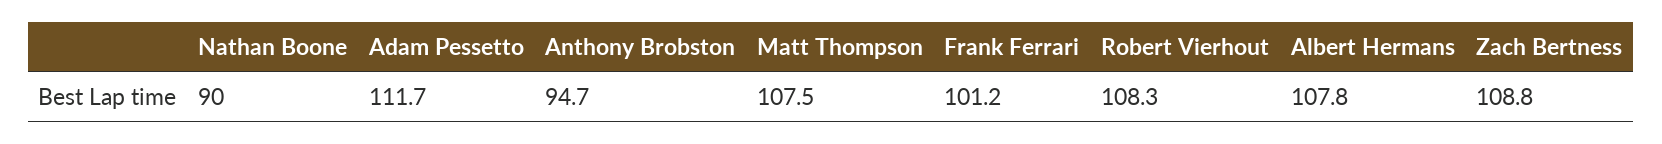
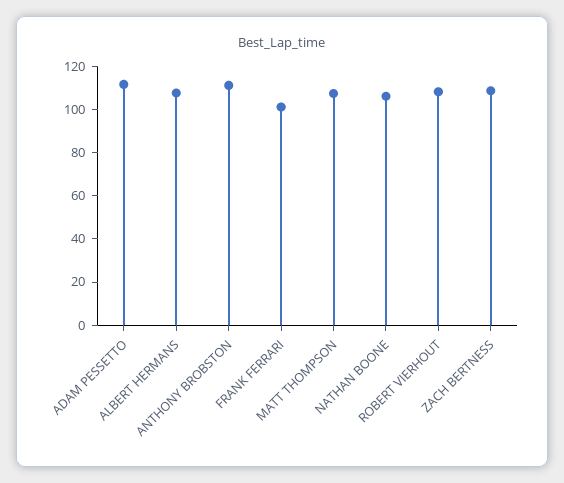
Nathan Boone: 90 -> 105
Anthony Brobston: 94.7 -> 110

